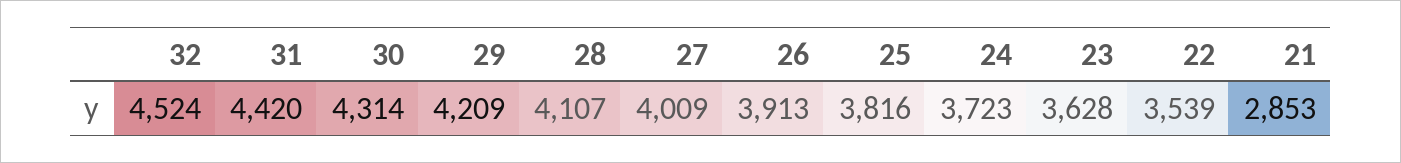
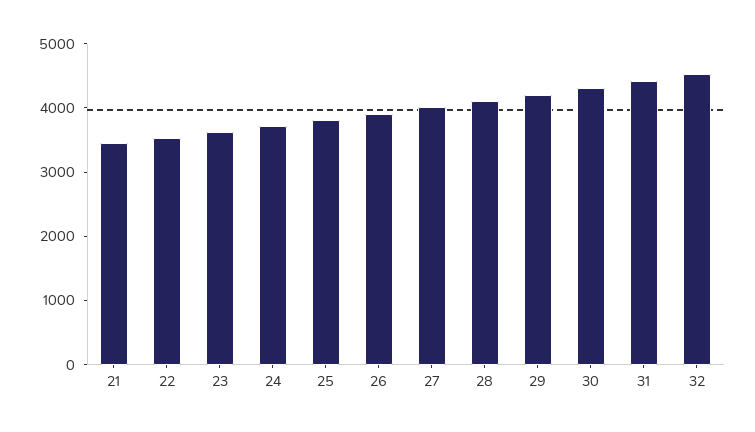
21: 2853 -> 3400

